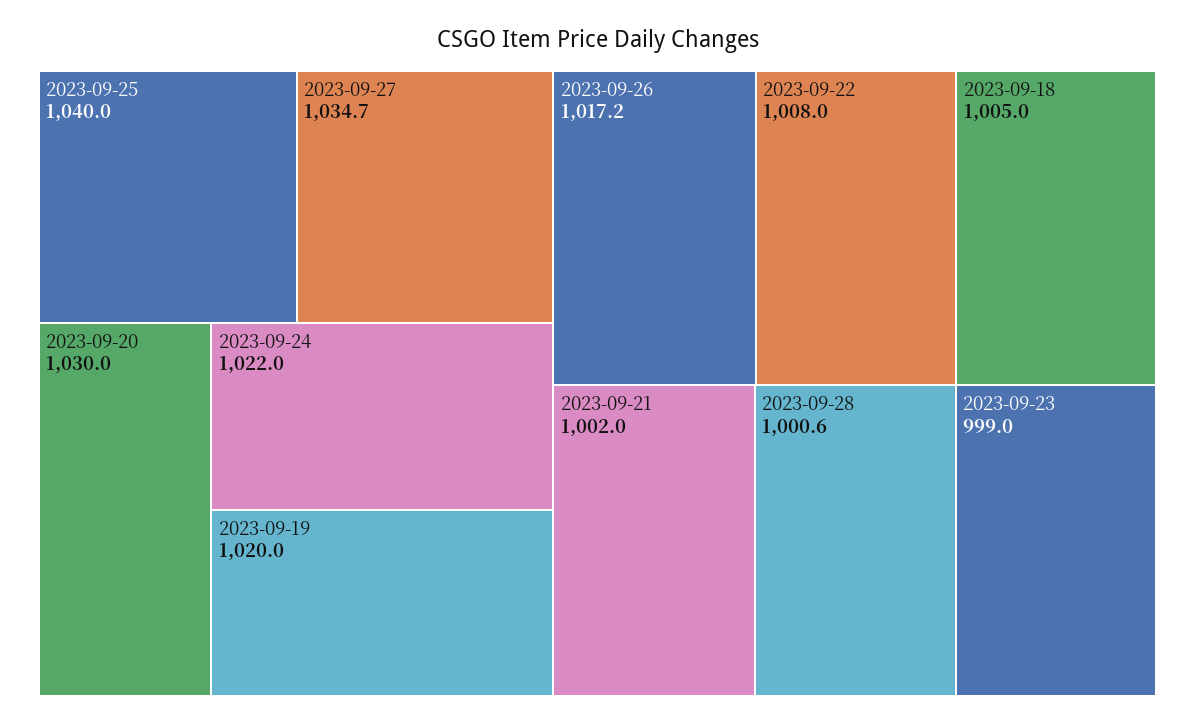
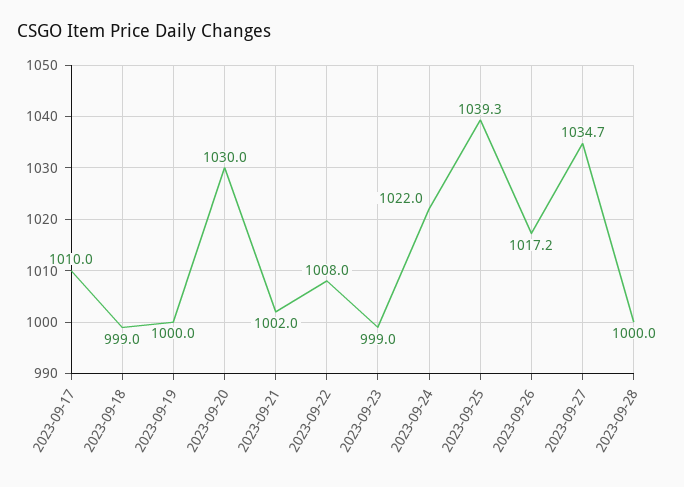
2023-09-25: 1040 -> 1039.3
2023-09-19: 1020 -> 1000
2023-09-18: 1005 -> 999
2023-09-28: 1000.6 -> 1000
2023-09-17: none -> 1010

